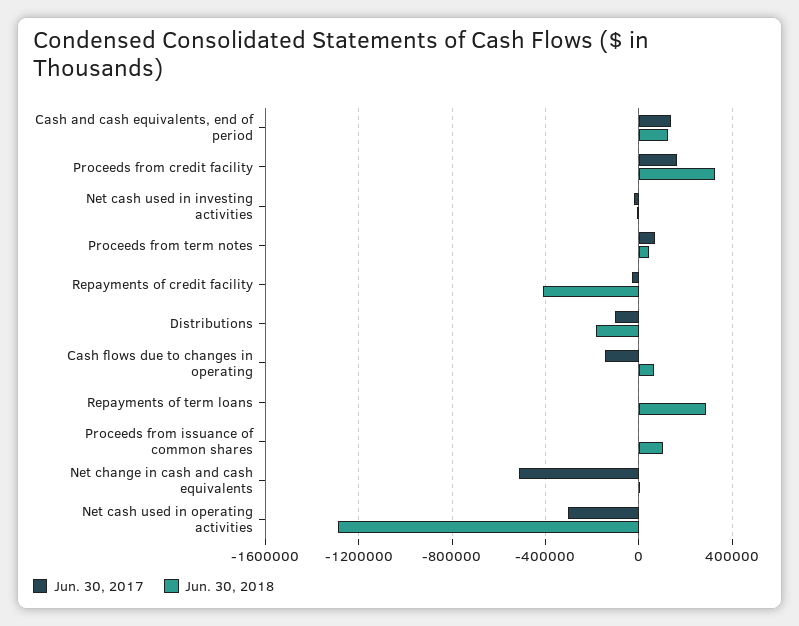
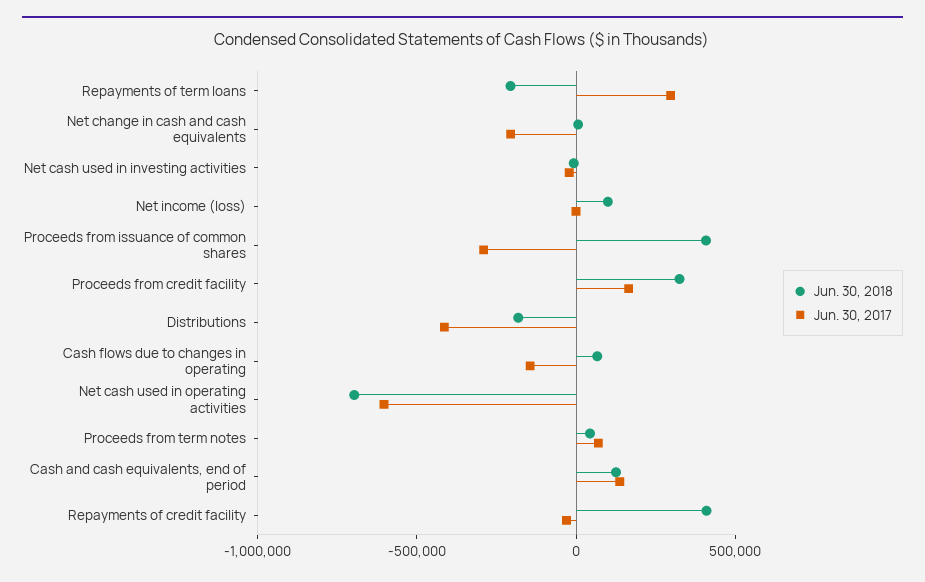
Jun. 30, 2018, Repayments of credit facility: -400000 -> 400000
Jun. 30, 2017, Distributions: -100000 -> -400000
Jun. 30, 2017, Repayments of term loans: 0 -> 300000
Jun. 30, 2018, Repayments of term loans: 300000 -> -200000
Jun. 30, 2017, Proceeds from issuance of common shares: 0 -> -300000
Jun. 30, 2018, Proceeds from issuance of common shares: 100000 -> 400000
Jun. 30, 2017, Net change in cash and cash equivalents: -500000 -> -200000
Jun. 30, 2017, Net cash used in operating activities: -300000 -> -600000
Jun. 30, 2018, Net cash used in operating activities: -1300000 -> -700000
Jun. 30, 2018, Net income (loss): none -> 100000
Jun. 30, 2017, Net income (loss): none -> 0

